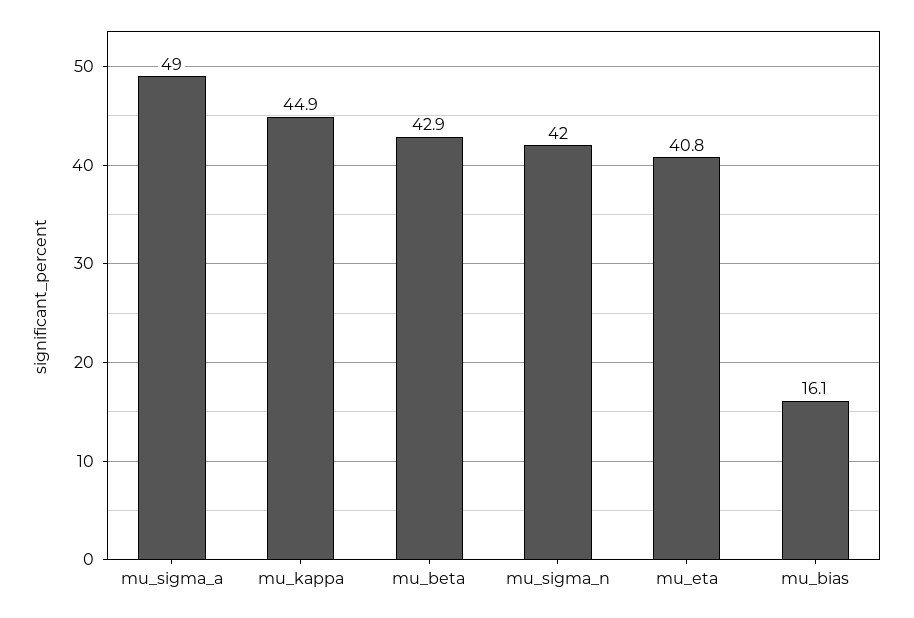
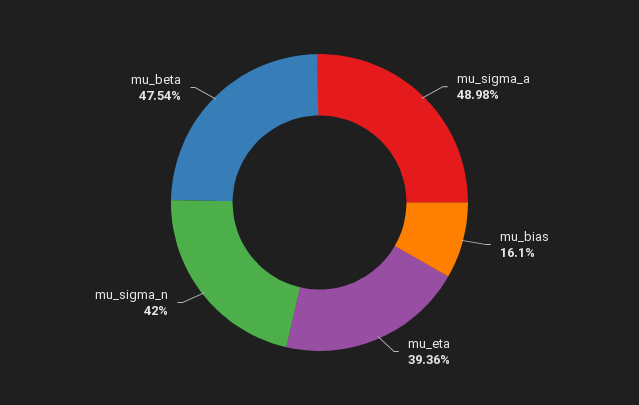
mu_kappa: 44.9 -> none
mu_beta: 42.9 -> 47.54
mu_eta: 40.8 -> 39.36

